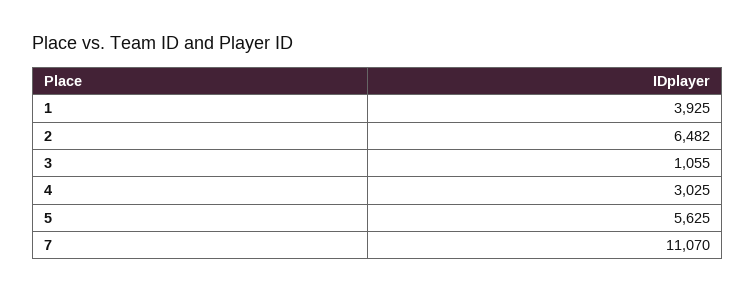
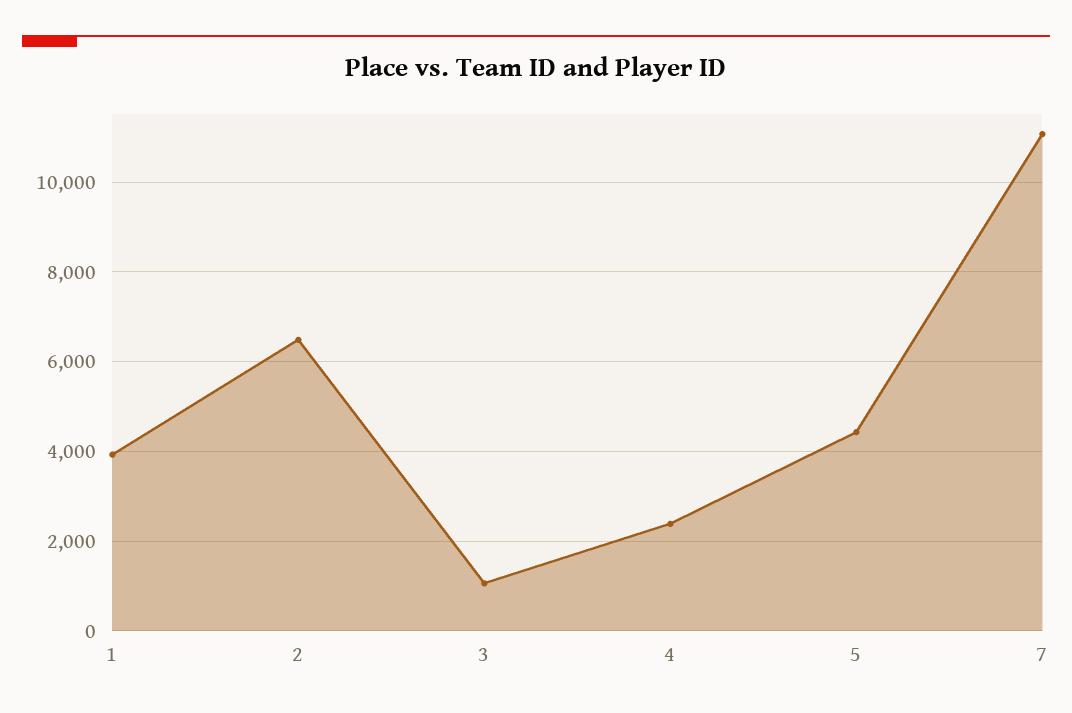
4: 3025 -> 2400
5: 5625 -> 4400

